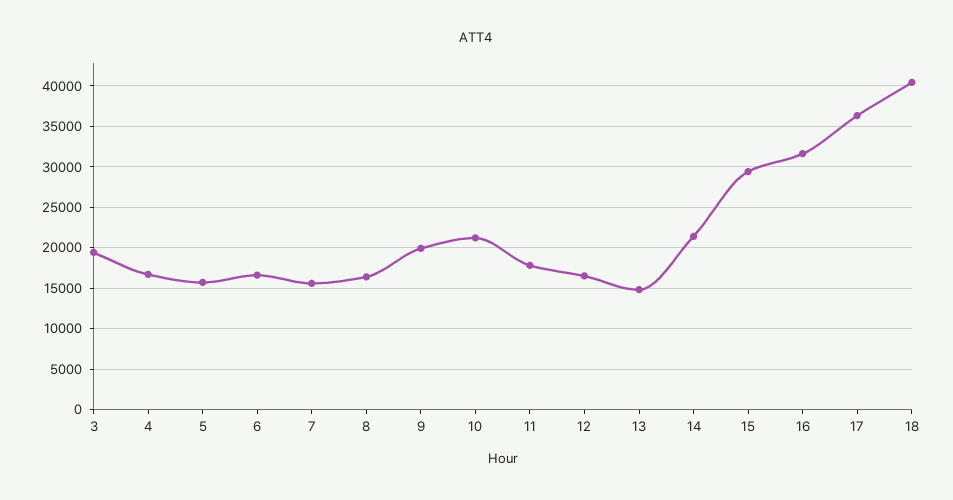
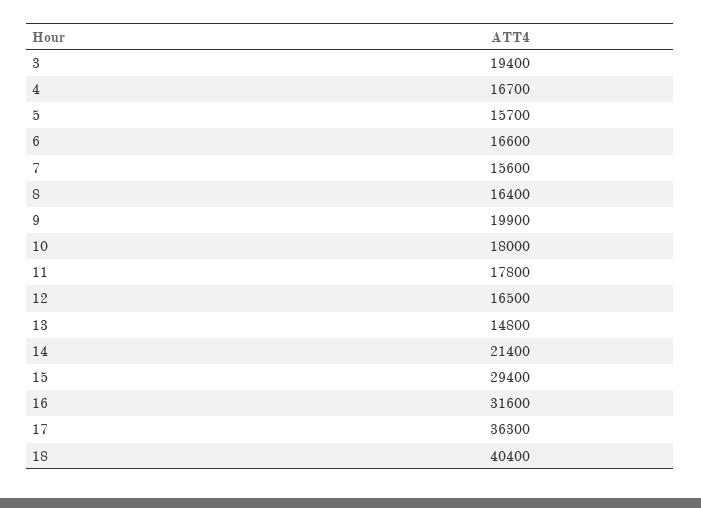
10: 21000 -> 18000

